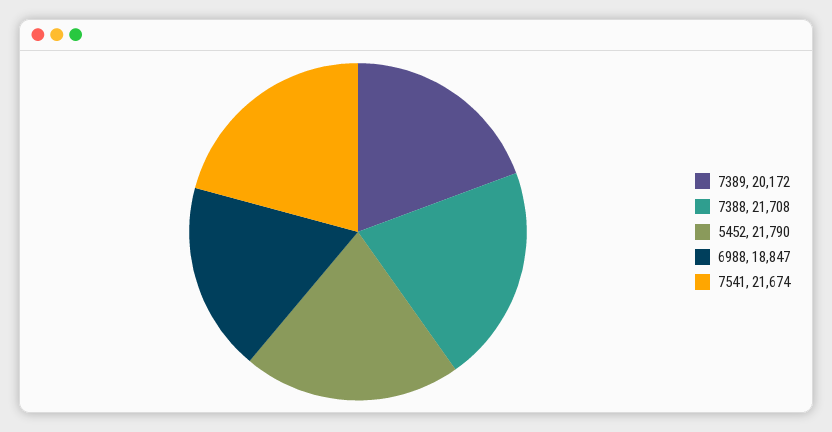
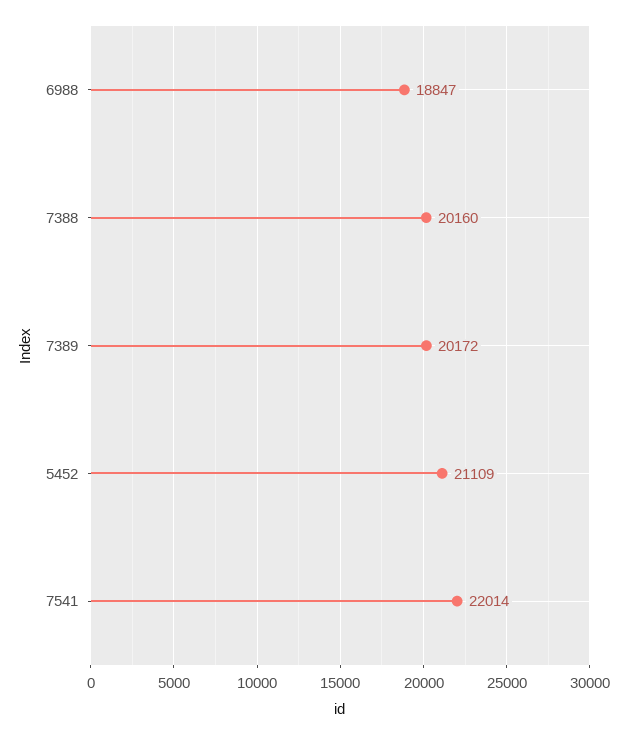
7388: 21708 -> 20160
5452: 21790 -> 21109
7541: 21674 -> 22014

